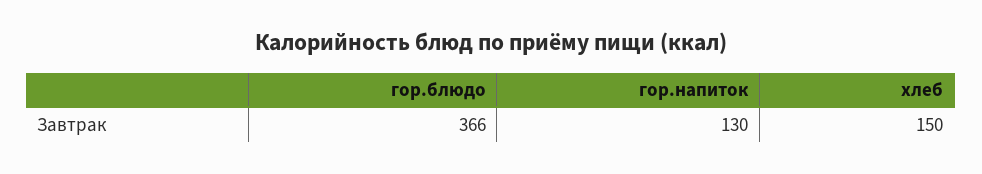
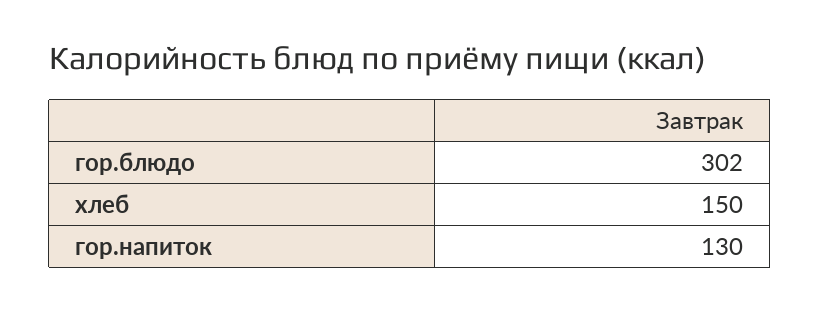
гор.блюдо: 366 -> 302

